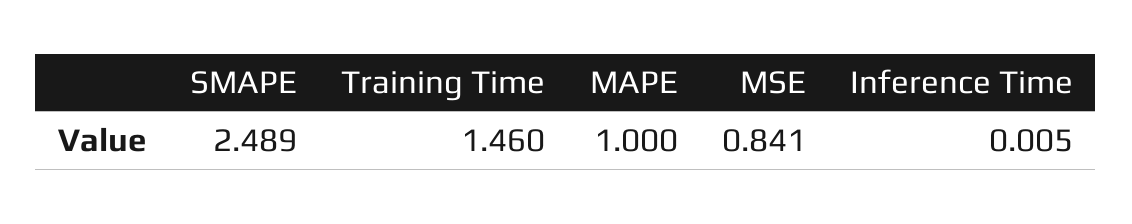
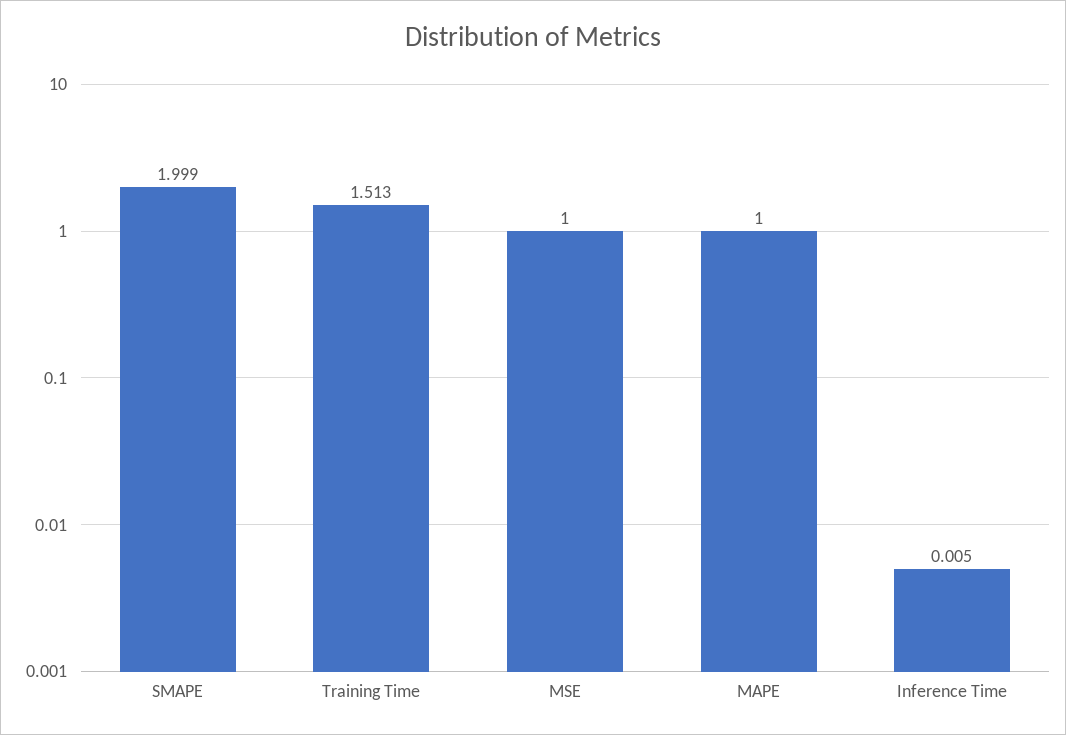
SMAPE: 2.489 -> 1.999
Training Time: 1.46 -> 1.513
MSE: 0.841 -> 1

